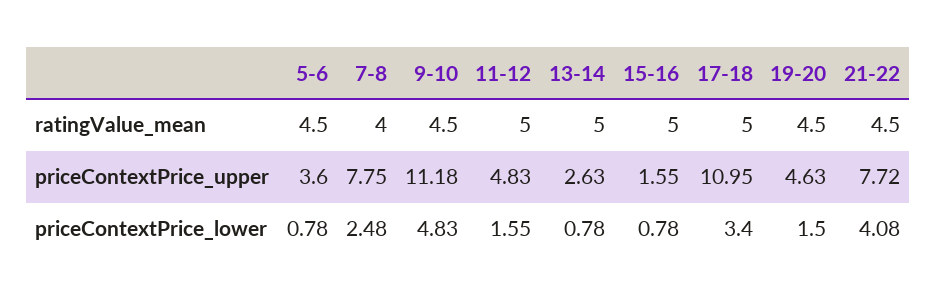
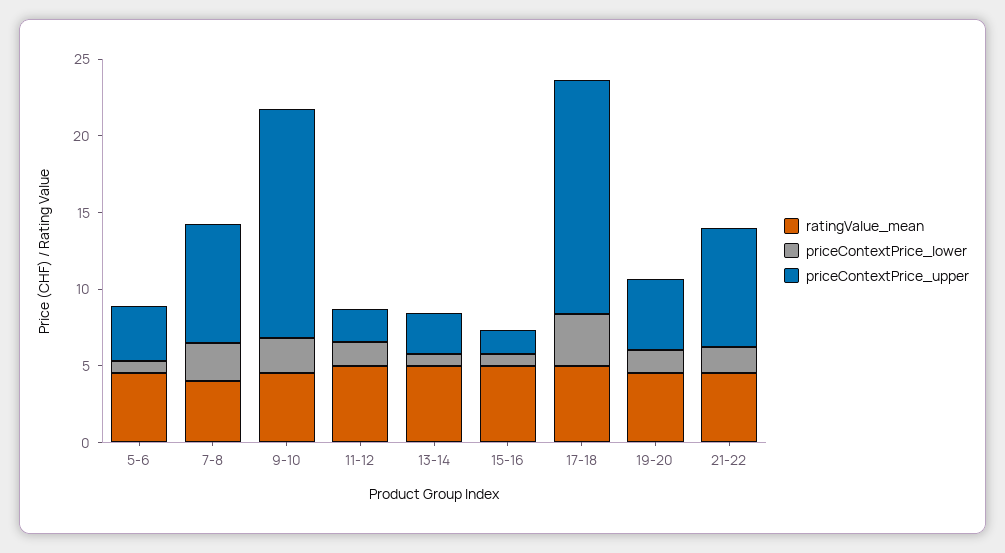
priceContextPrice_upper, 9-10: 11.18 -> 15
priceContextPrice_upper, 11-12: 4.83 -> 2
priceContextPrice_upper, 17-18: 10.95 -> 15
priceContextPrice_lower, 9-10: 4.83 -> 2
priceContextPrice_lower, 21-22: 4.08 -> 2

